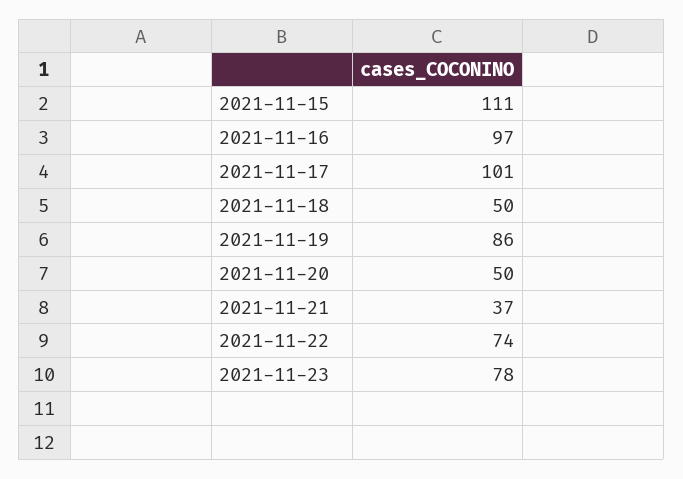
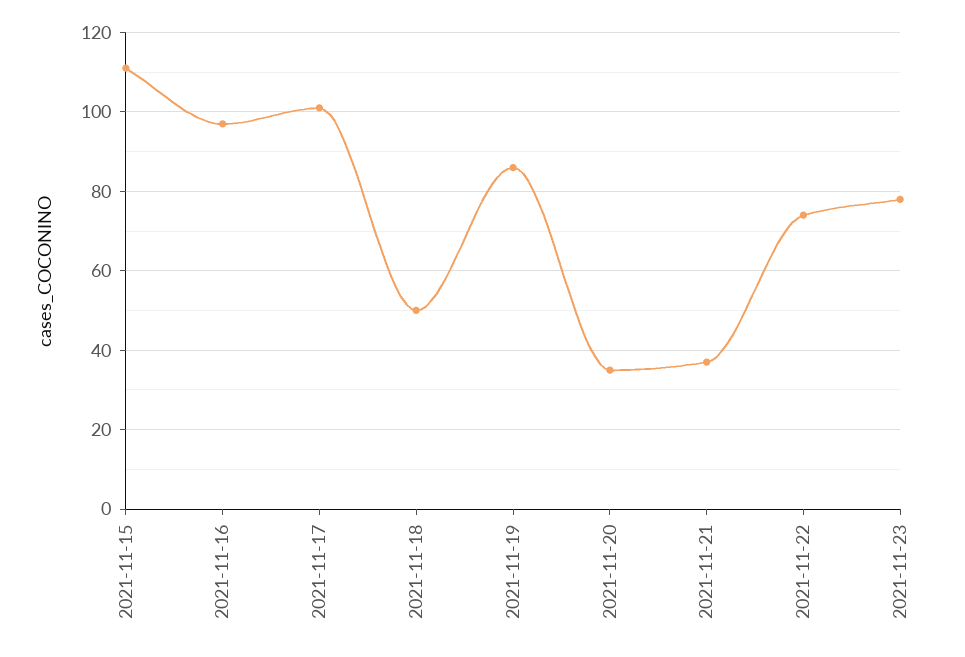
2021-11-20: 50 -> 35

